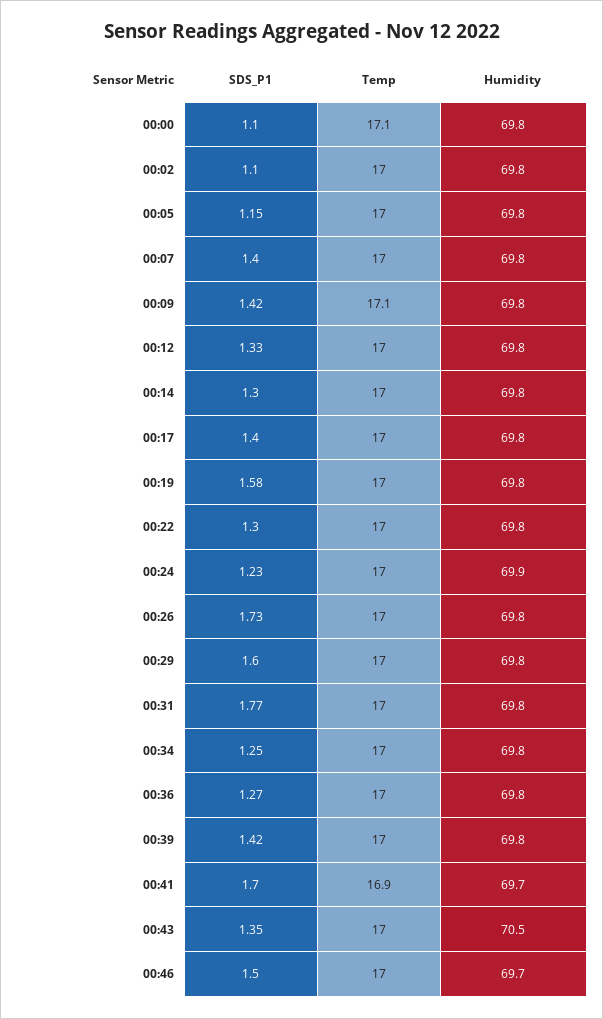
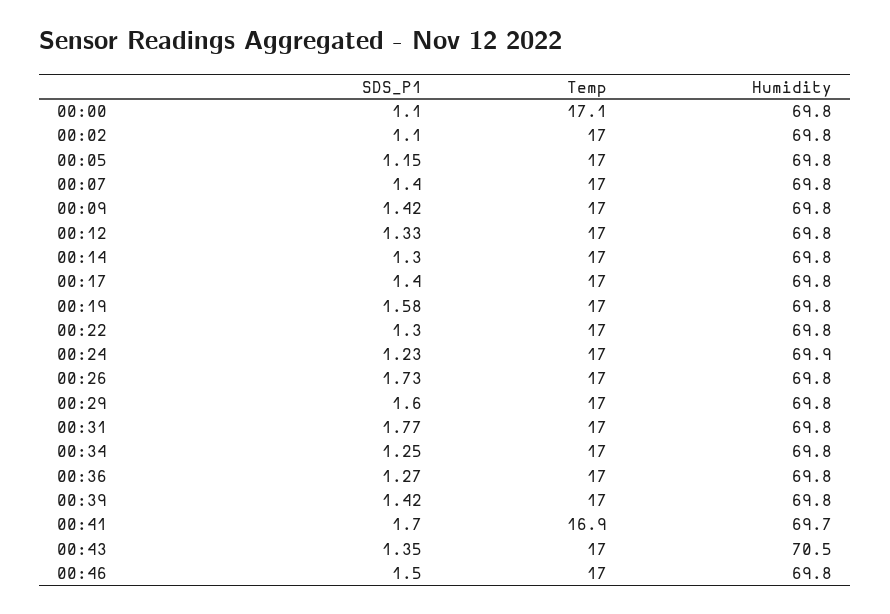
Temp, 00:09: 17.1 -> 17
Humidity, 00:46: 69.7 -> 69.8

